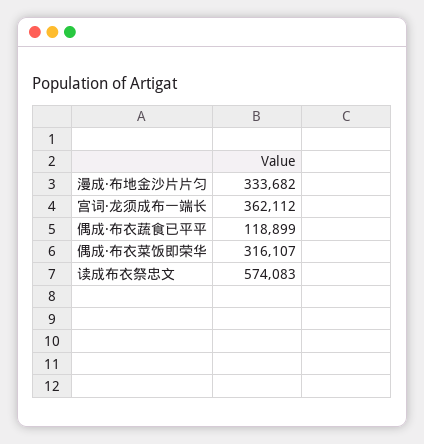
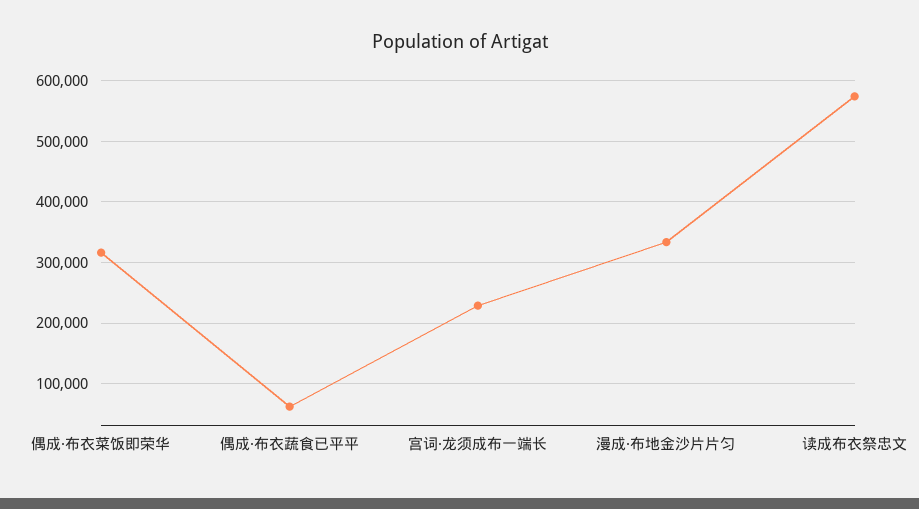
宫词·龙须成布一端长: 362112 -> 230000
偶成·布衣蔬食已平平: 118899 -> 60000

